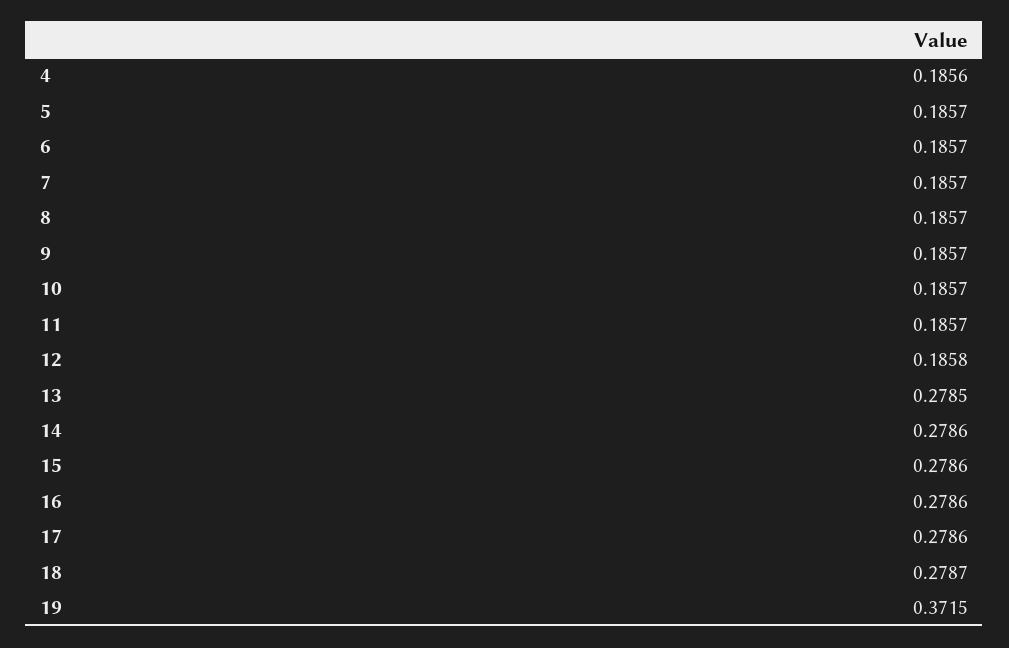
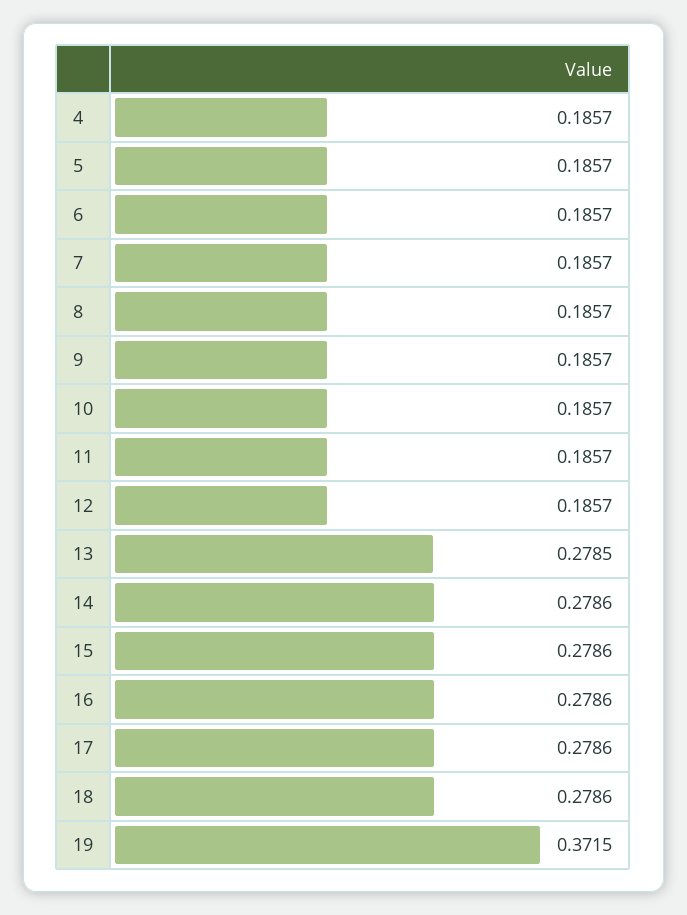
4: 0.1856 -> 0.1857
12: 0.1858 -> 0.1857
18: 0.2787 -> 0.2786

